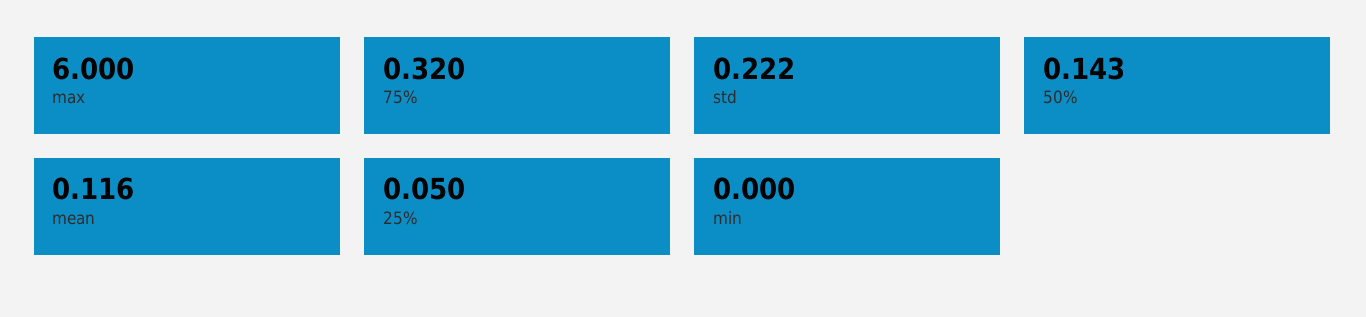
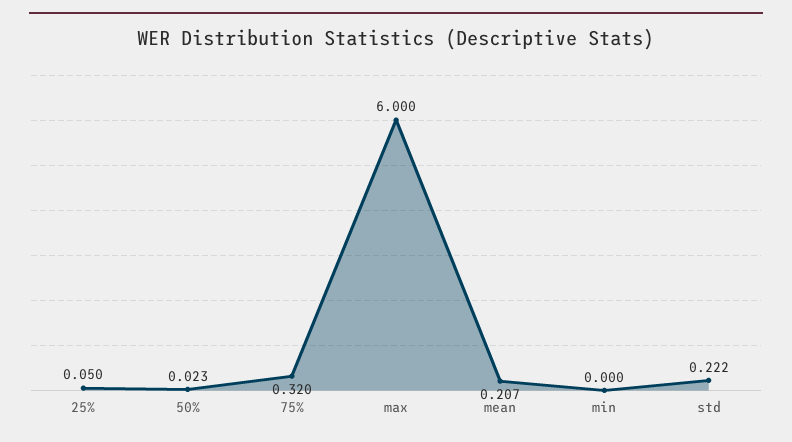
50%: 0.143 -> 0.023
mean: 0.116 -> 0.207

